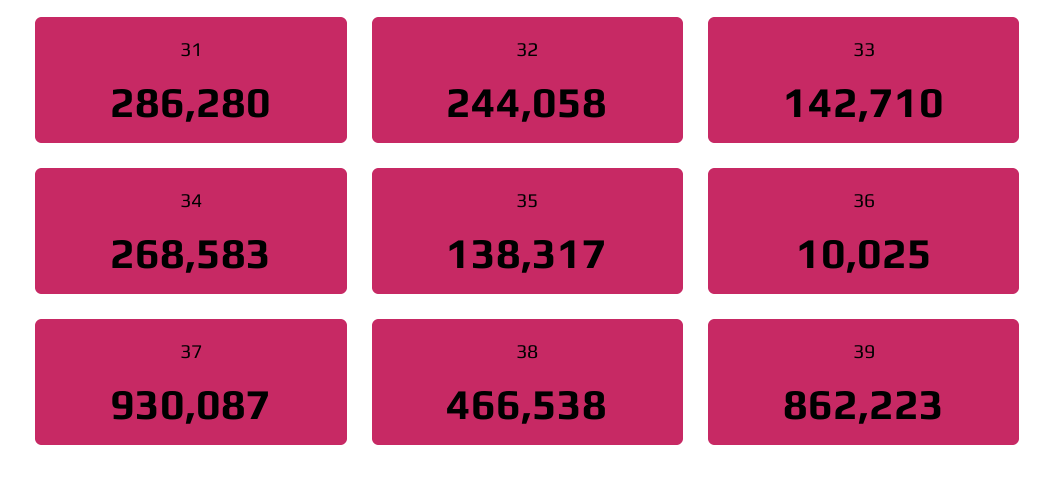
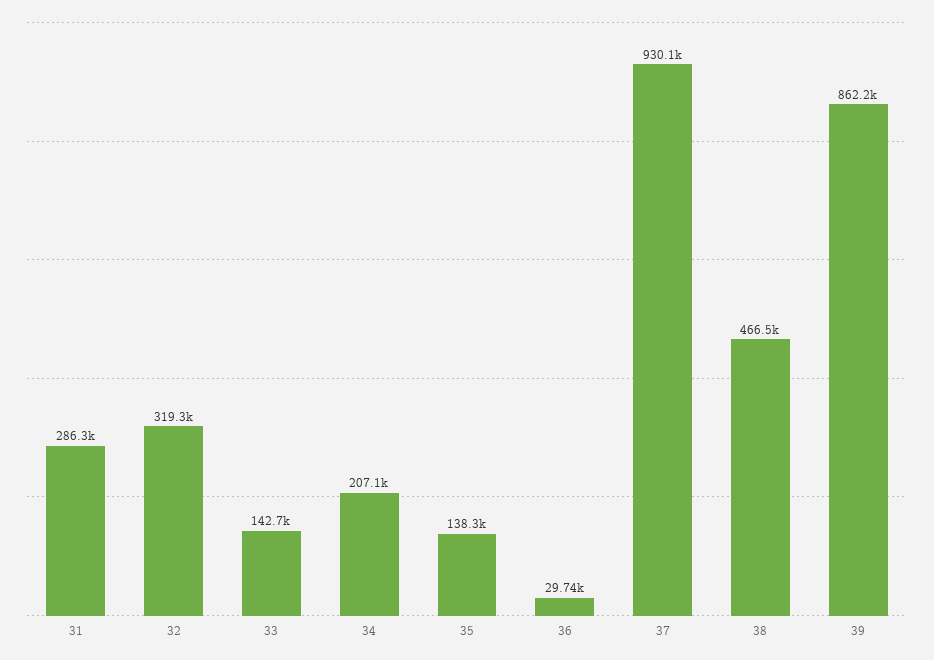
32: 244058 -> 319300
34: 268583 -> 207100
36: 10025 -> 29740

